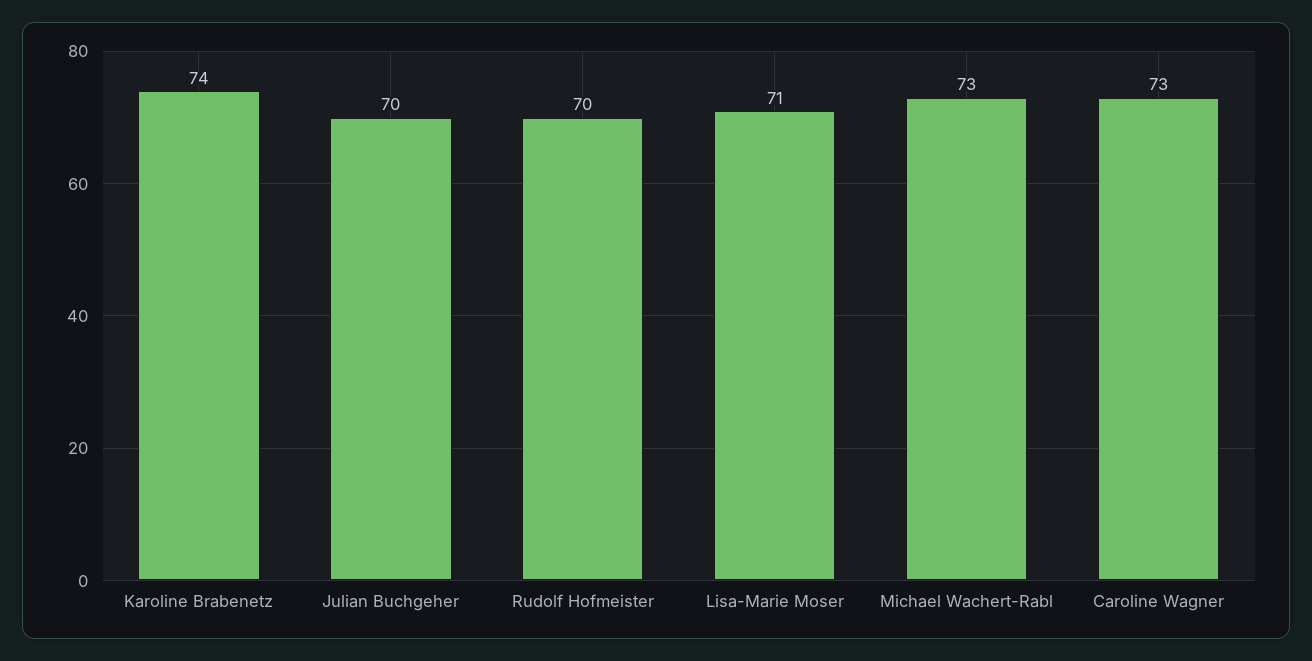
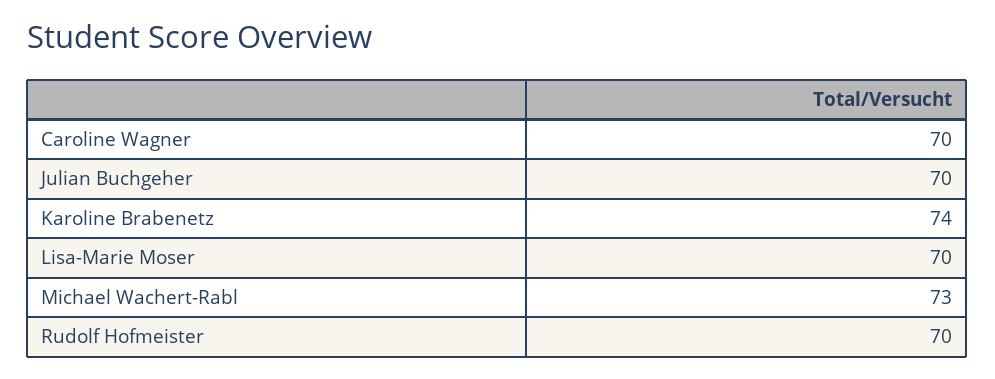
Lisa-Marie Moser: 71 -> 70
Caroline Wagner: 73 -> 70

